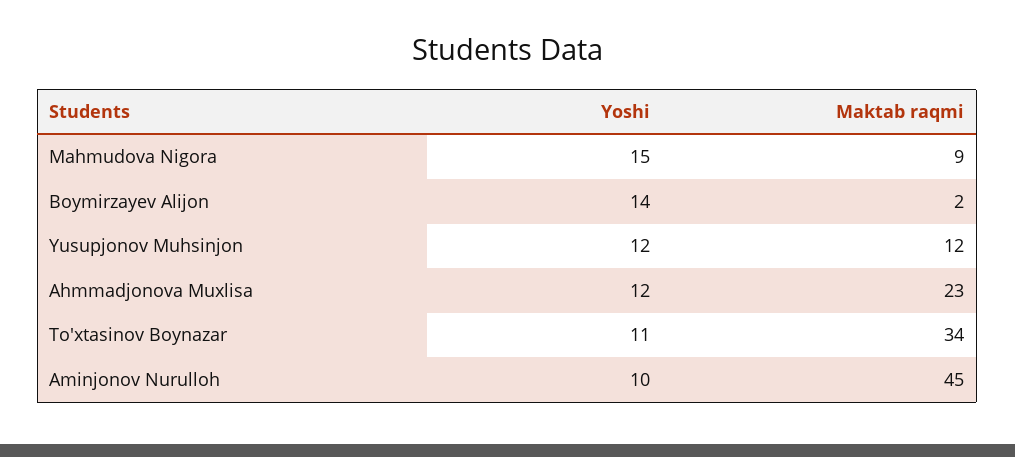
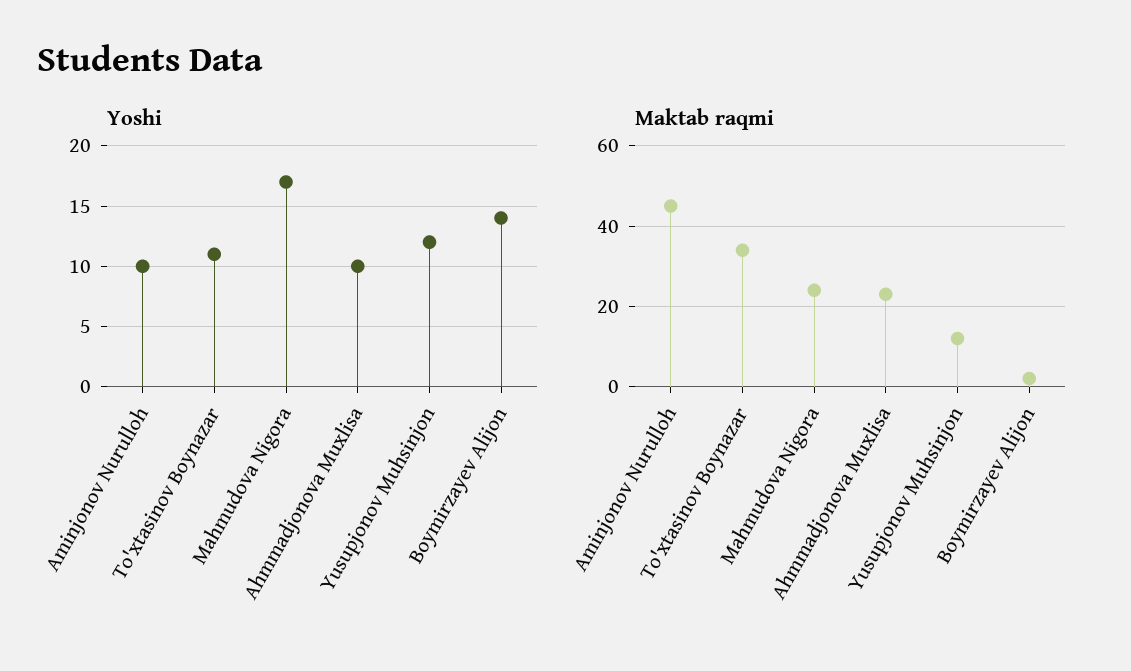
Yoshi, Mahmudova Nigora: 15 -> 17
Maktab raqmi, Mahmudova Nigora: 9 -> 25
Yoshi, Ahmmadjonova Muxlisa: 12 -> 10

